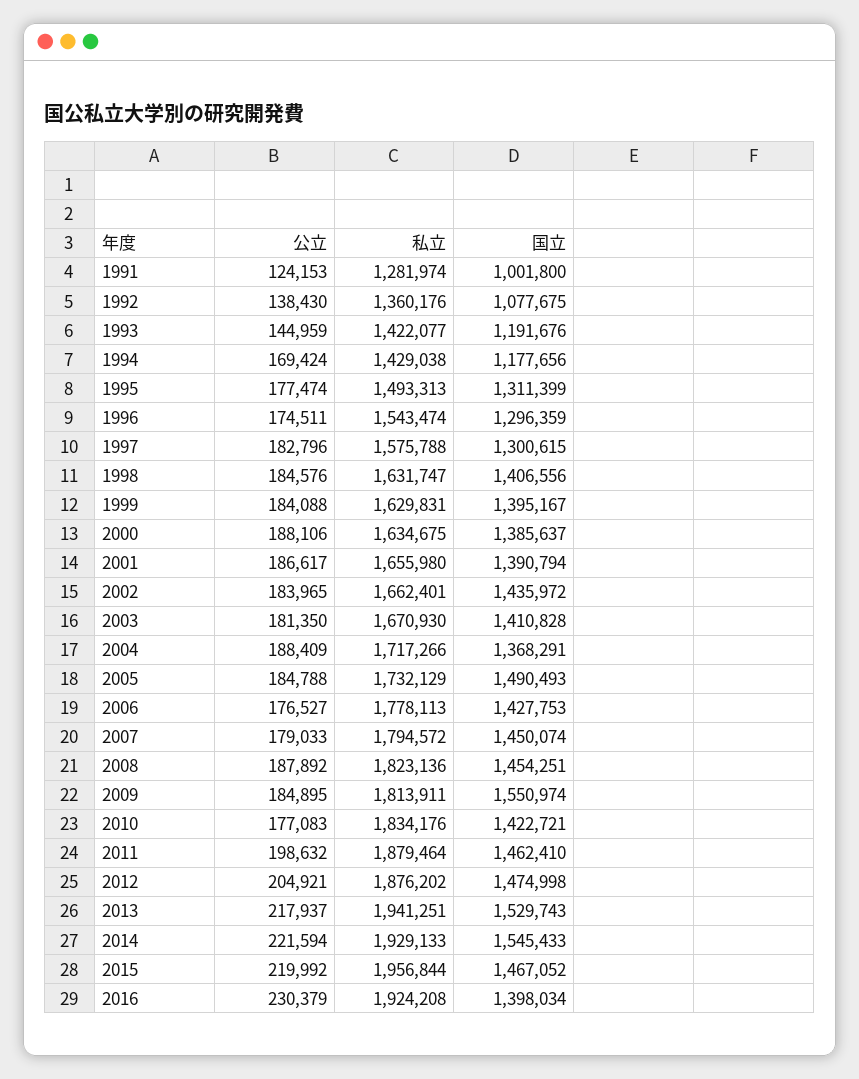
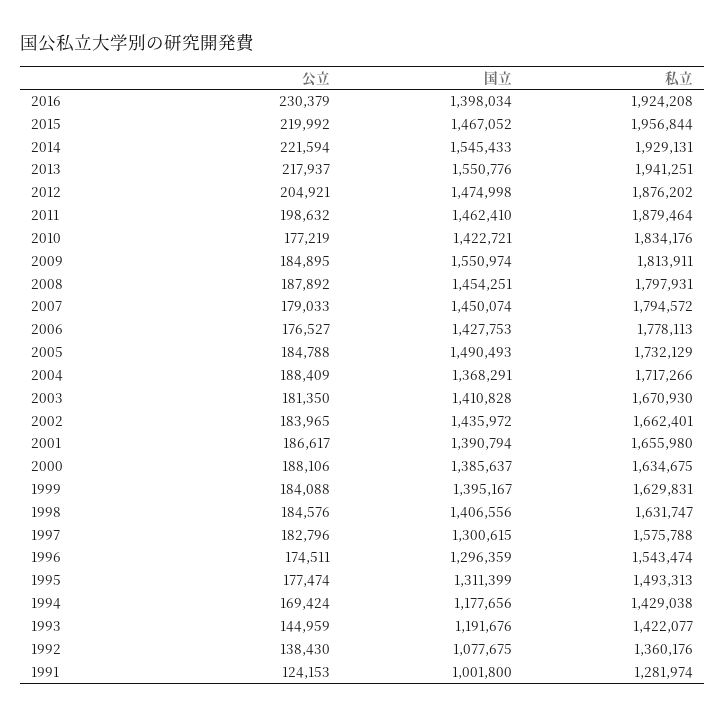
私立, 2008: 1823136 -> 1797931
公立, 2010: 177083 -> 177219
国立, 2013: 1529743 -> 1550776
私立, 2014: 1929133 -> 1929131

